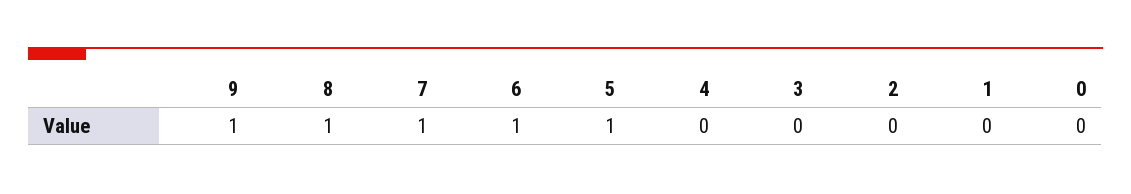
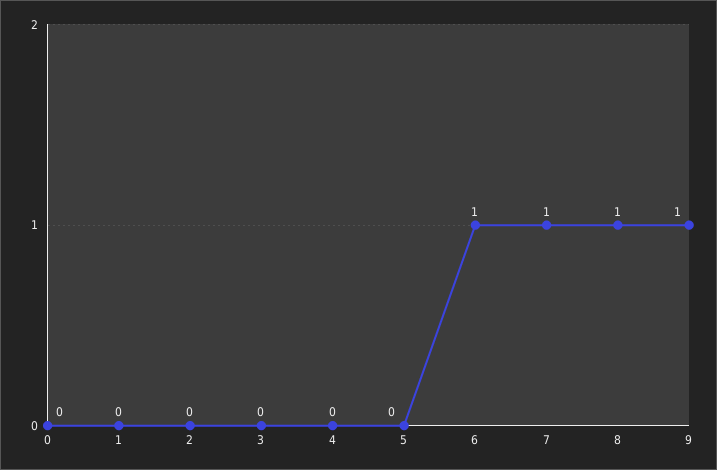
5: 1 -> 0

